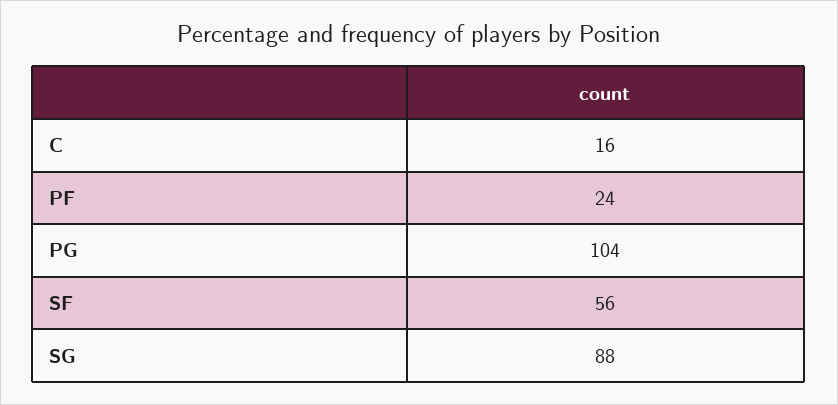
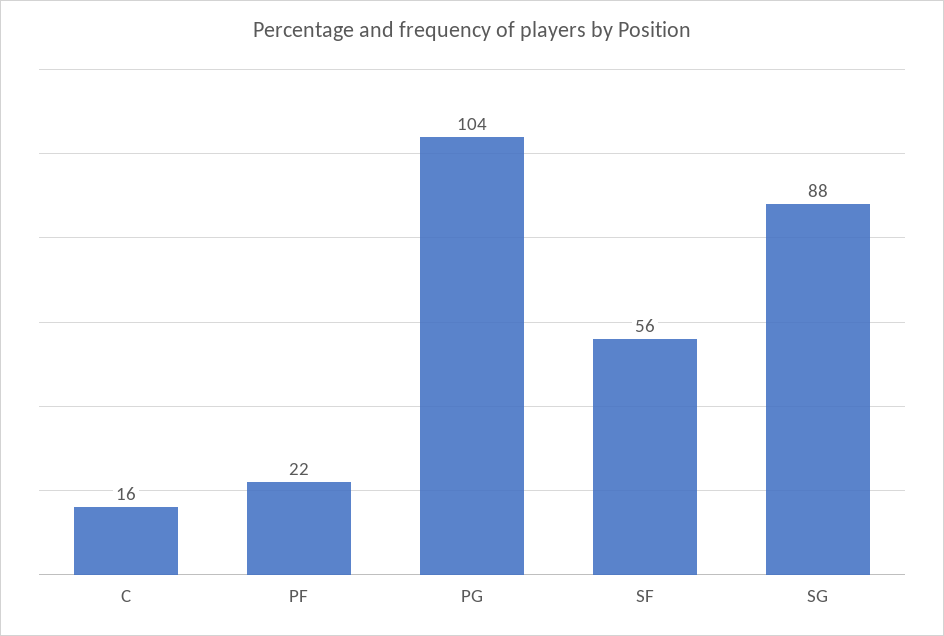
PF: 24 -> 22

